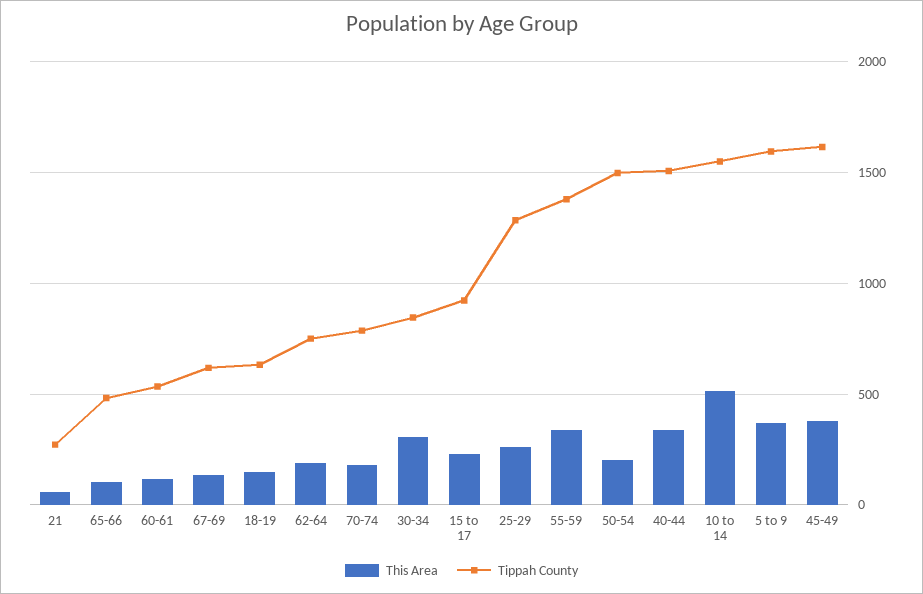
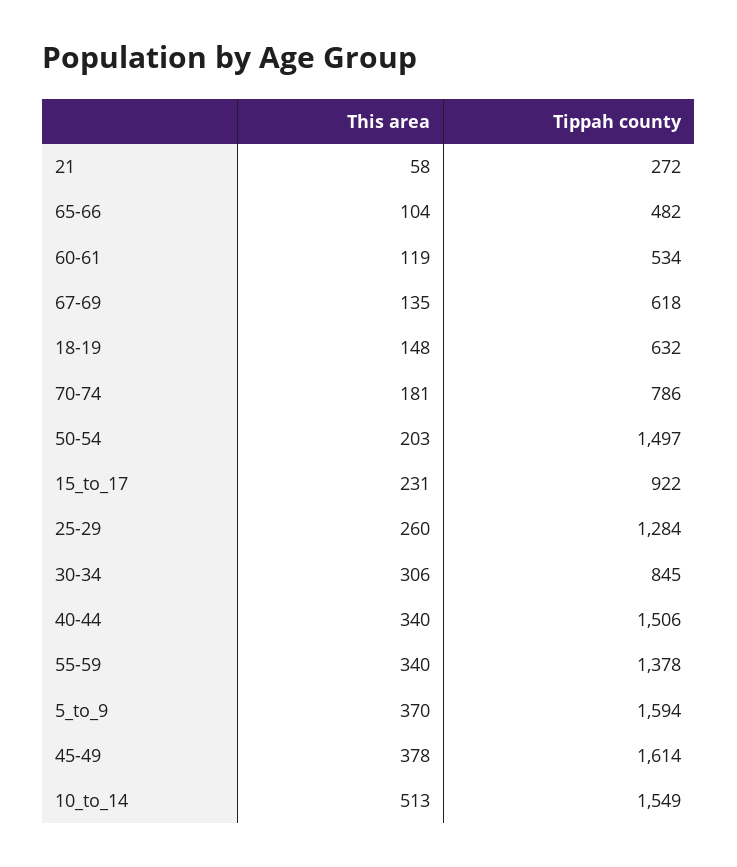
This Area, 62-64: 200 -> none
Tippah County, 62-64: 750 -> none

